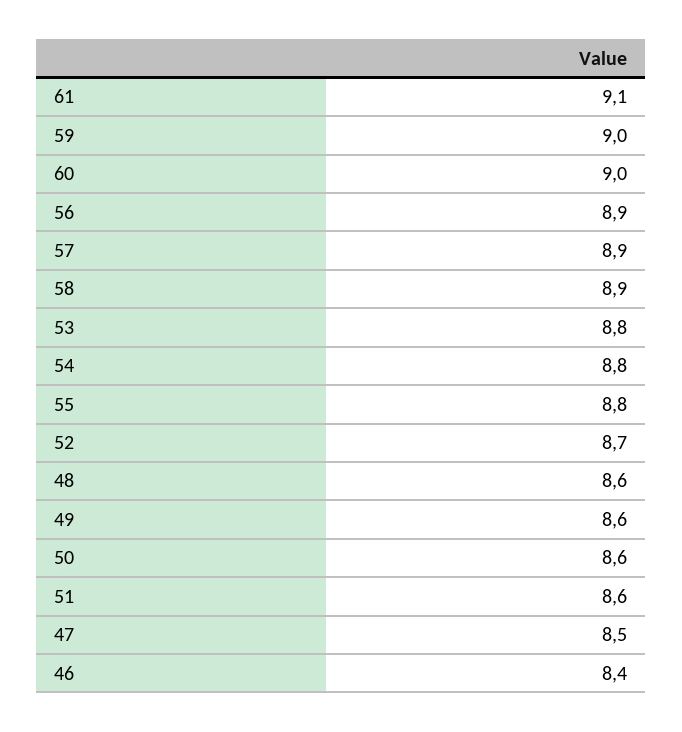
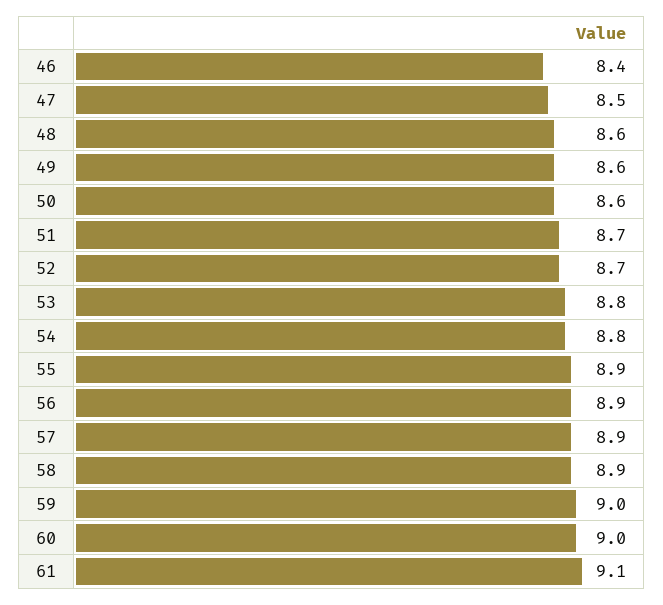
55: 8.8 -> 8.9
51: 8.6 -> 8.7

